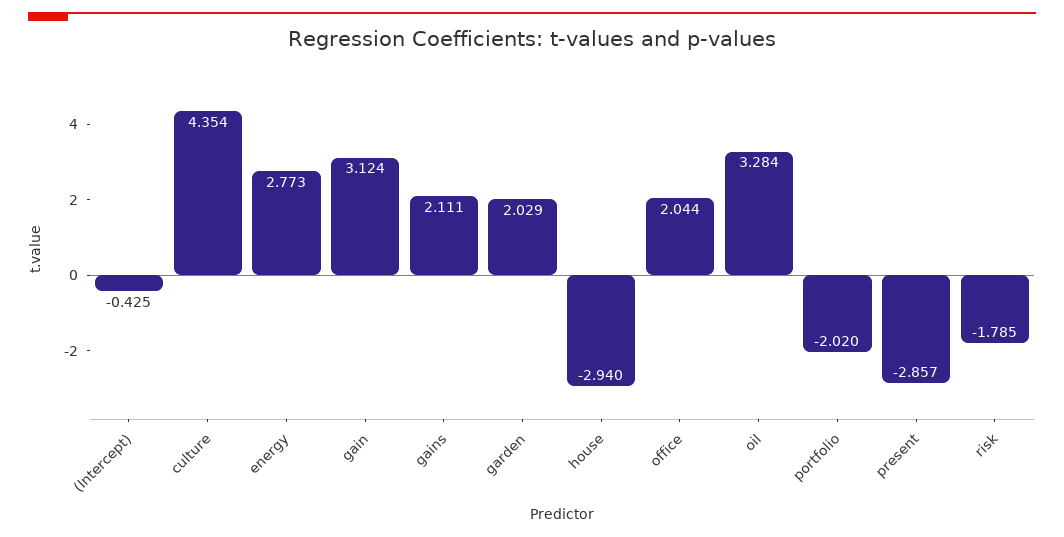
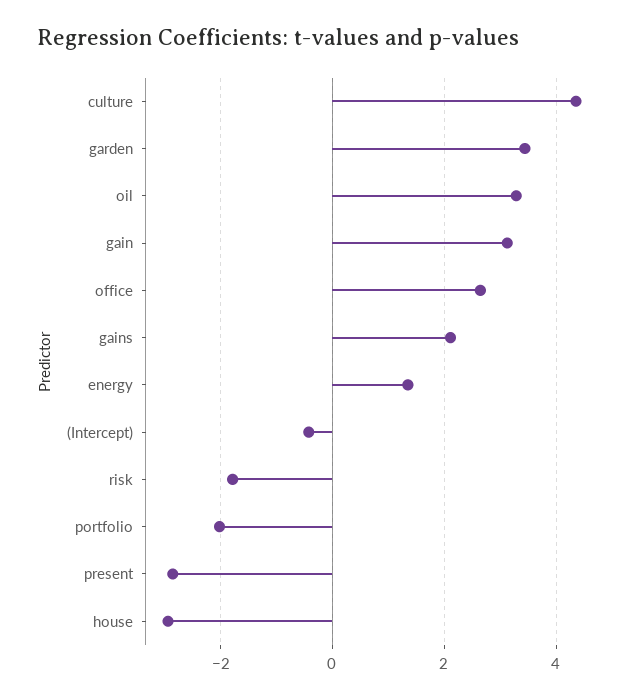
energy: 2.773 -> 1.4
garden: 2.029 -> 3.4
office: 2.044 -> 2.6

